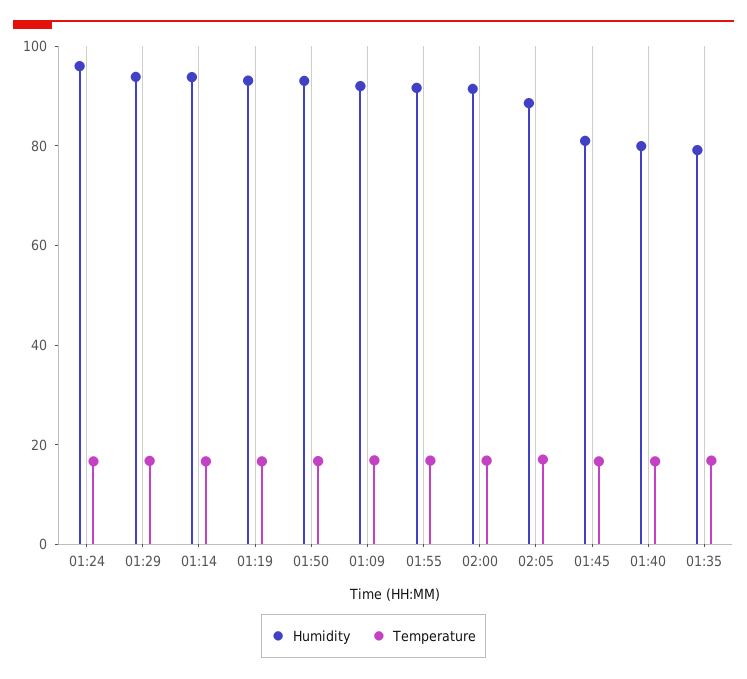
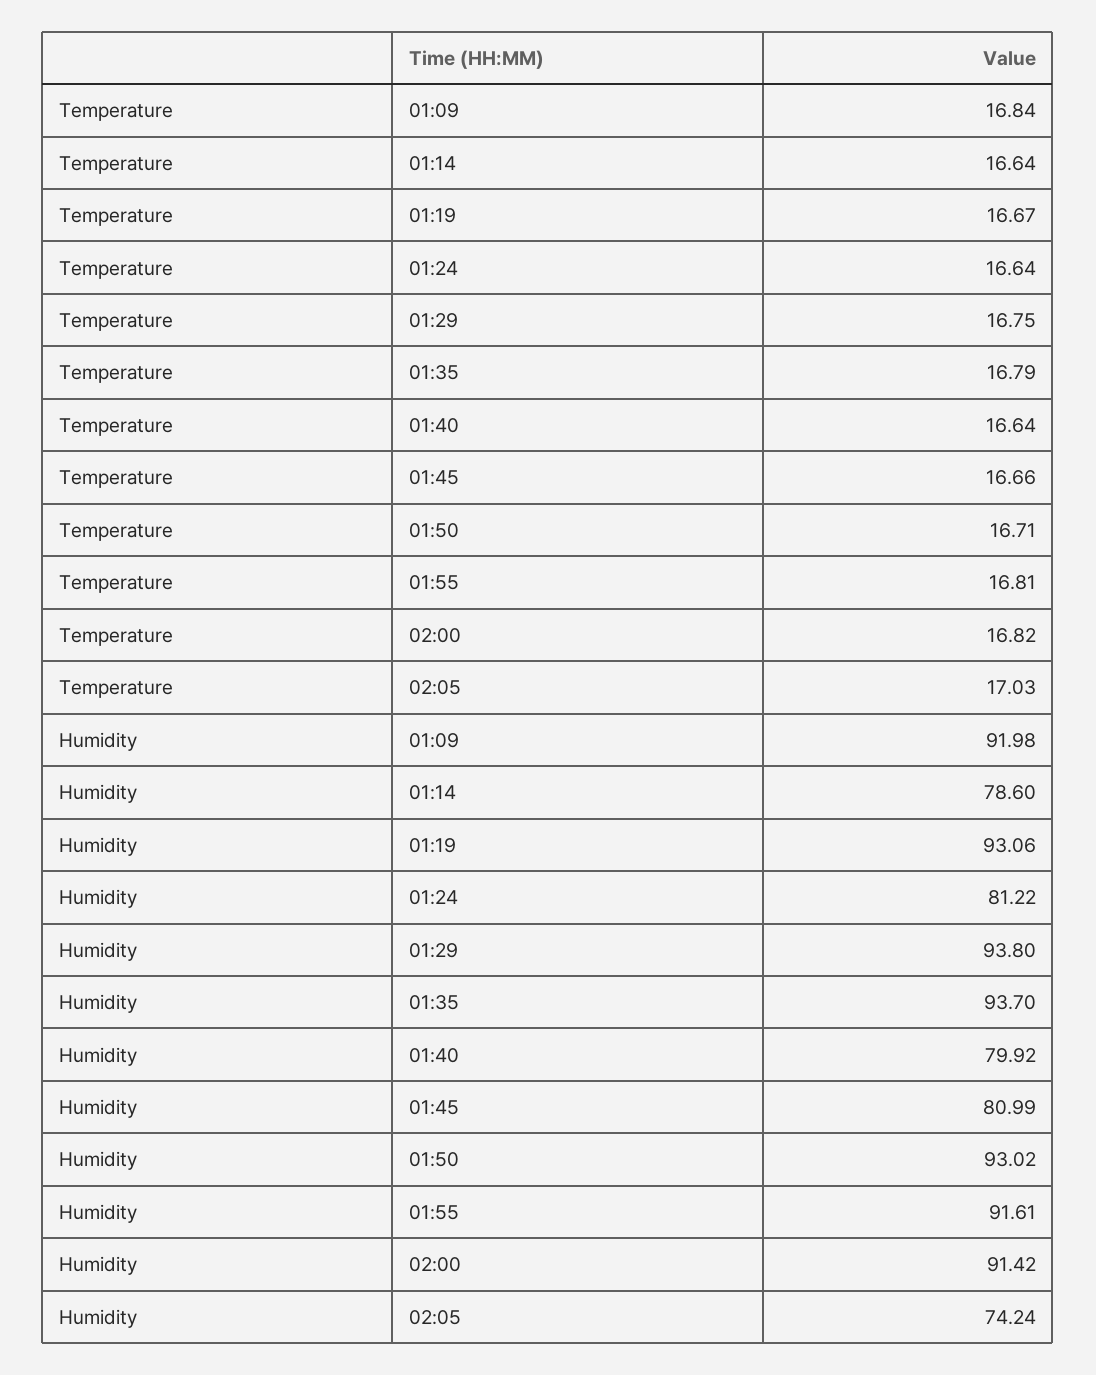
Humidity, 01:24: 95 -> 81.22
Humidity, 01:14: 95 -> 78.6
Humidity, 02:05: 90 -> 74.24
Humidity, 01:35: 80 -> 93.7

